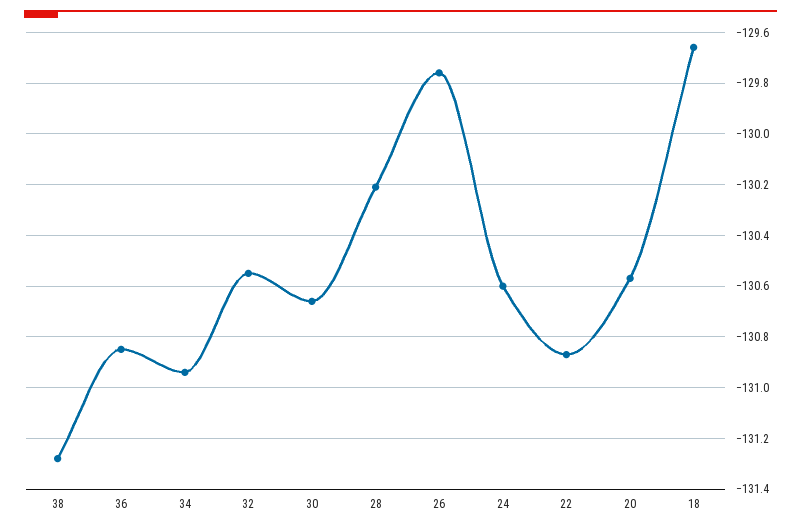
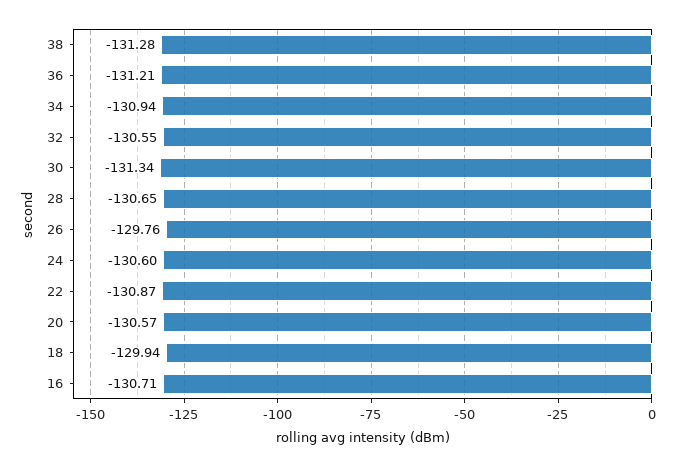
36: -130.85 -> -131.21
30: -130.65 -> -131.34
28: -130.2 -> -130.65
18: -129.65 -> -129.94
16: none -> -130.71

